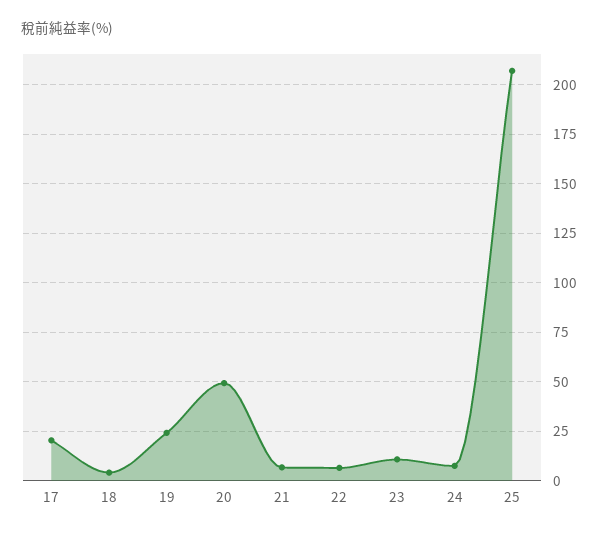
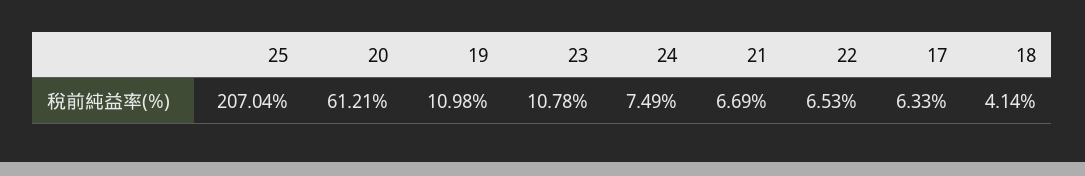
17: 20 -> 6.33
19: 25 -> 10.98
20: 50 -> 61.21

